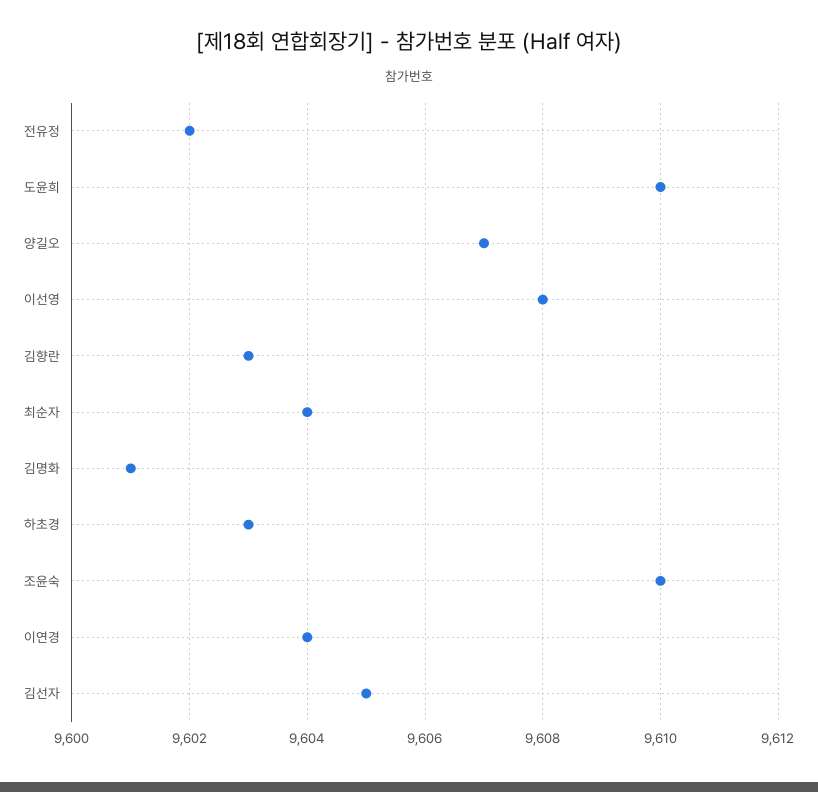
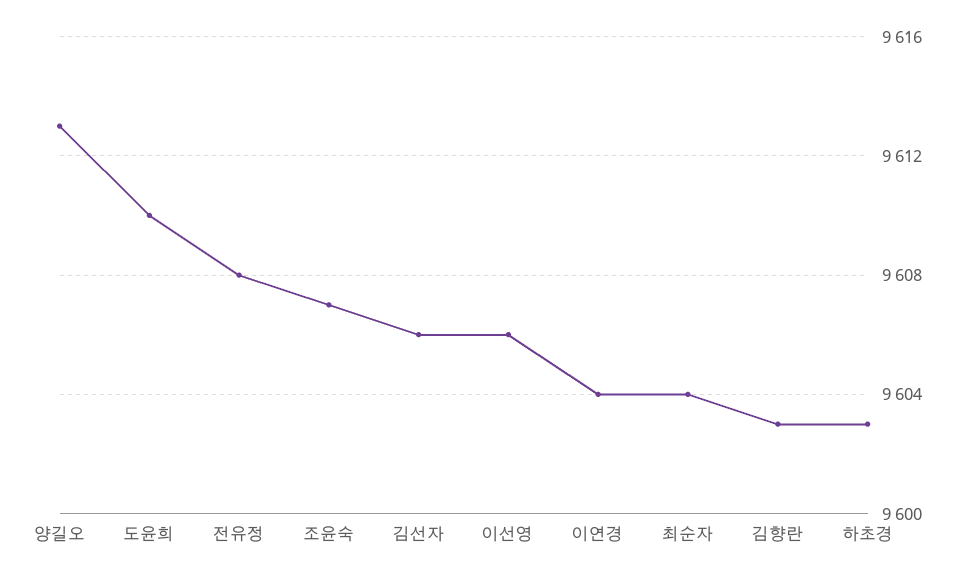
전유정: 9602 -> 9608
양길오: 9607 -> 9613
이선영: 9608 -> 9606
김명화: 9601 -> none
조윤숙: 9610 -> 9607
김선자: 9605 -> 9606

